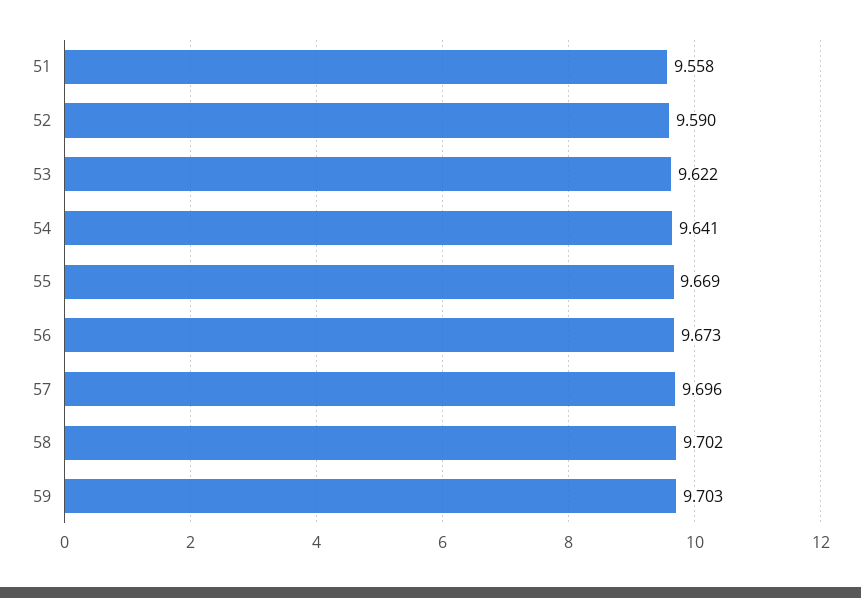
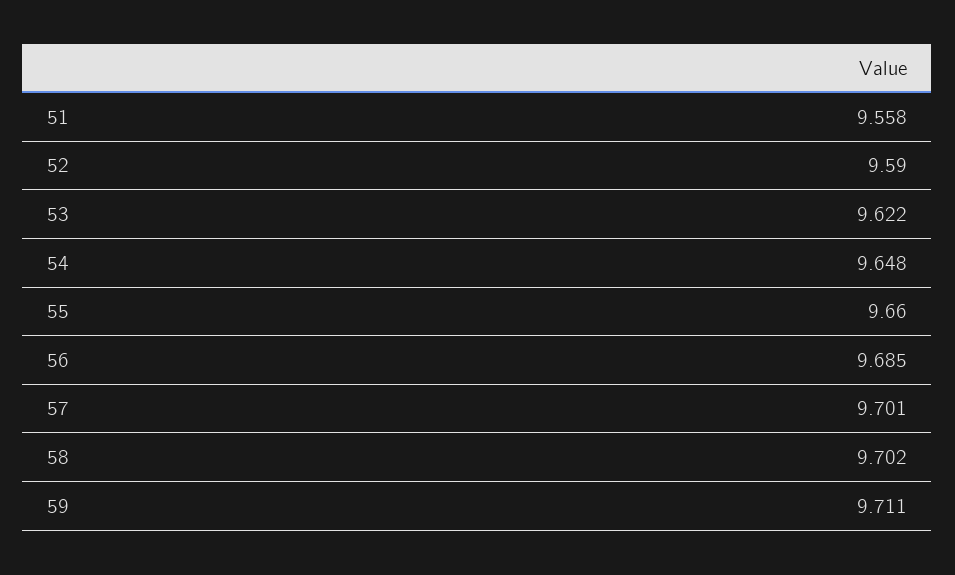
54: 9.641 -> 9.648
55: 9.669 -> 9.66
56: 9.673 -> 9.685
57: 9.696 -> 9.701
59: 9.703 -> 9.711

